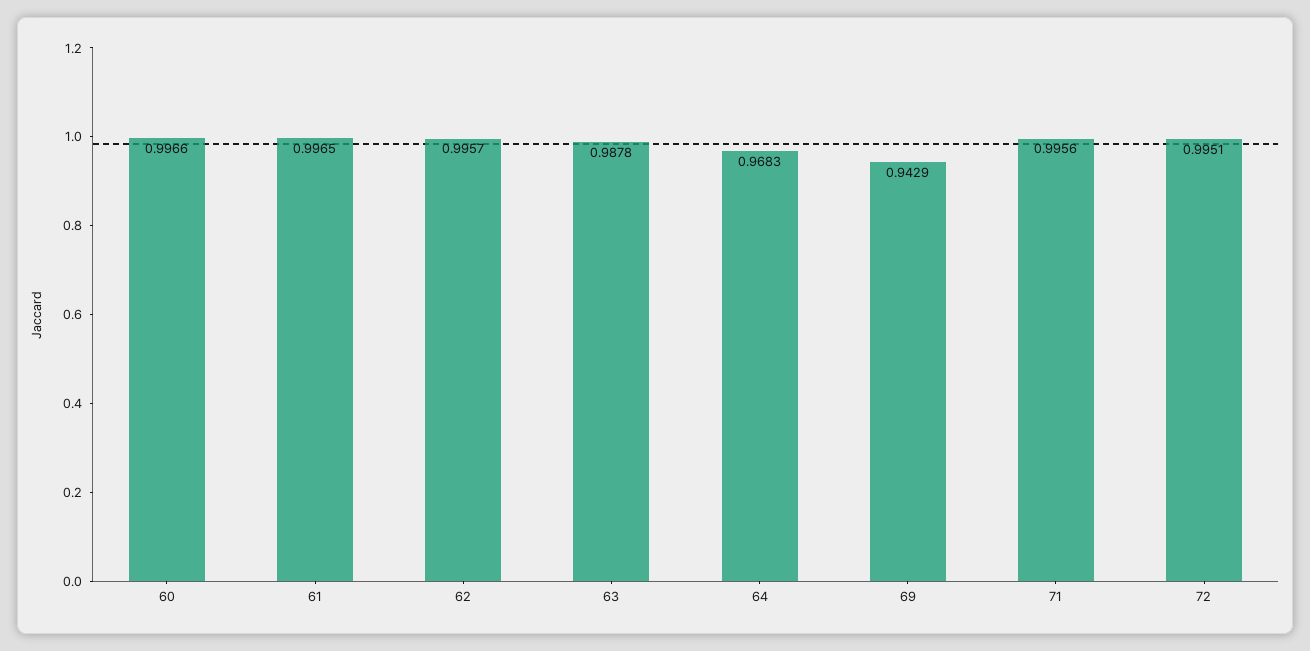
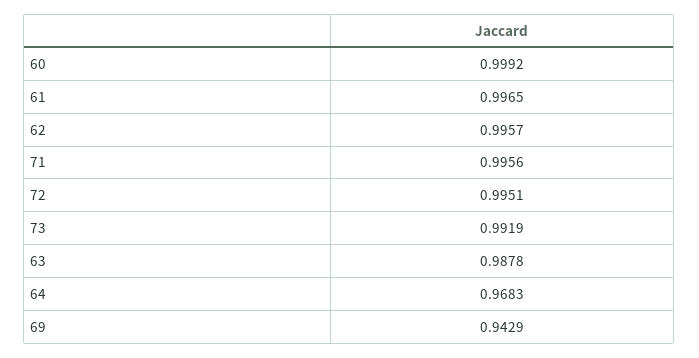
60: 0.9966 -> 0.9992
73: none -> 0.9919

